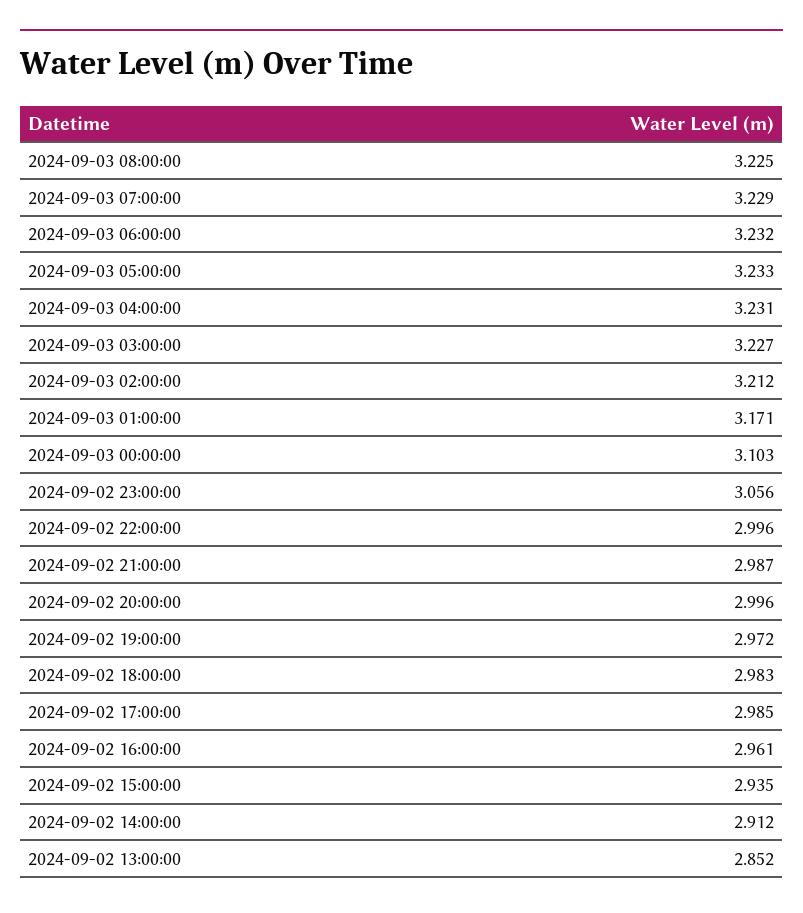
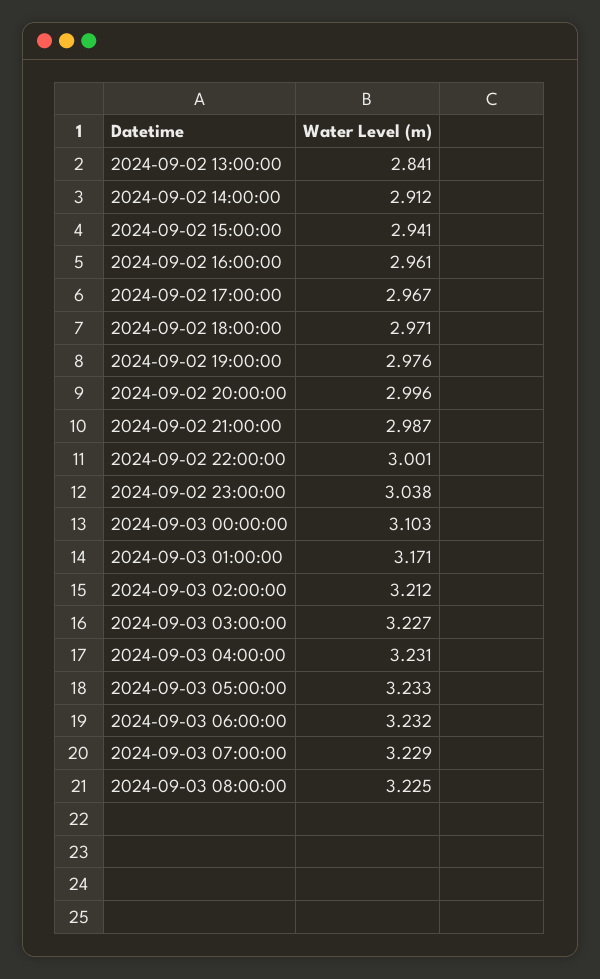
2024-09-02 23:00:00: 3.056 -> 3.038
2024-09-02 22:00:00: 2.996 -> 3.001
2024-09-02 19:00:00: 2.972 -> 2.976
2024-09-02 18:00:00: 2.983 -> 2.971
2024-09-02 17:00:00: 2.985 -> 2.967
2024-09-02 15:00:00: 2.935 -> 2.941
2024-09-02 13:00:00: 2.852 -> 2.841

